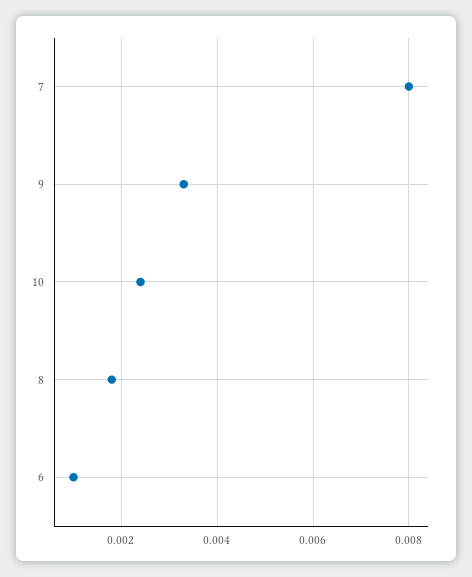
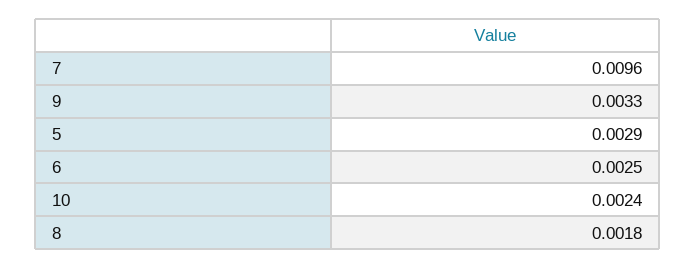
7: 0.008 -> 0.0096
6: 0.001 -> 0.0025
5: none -> 0.0029

